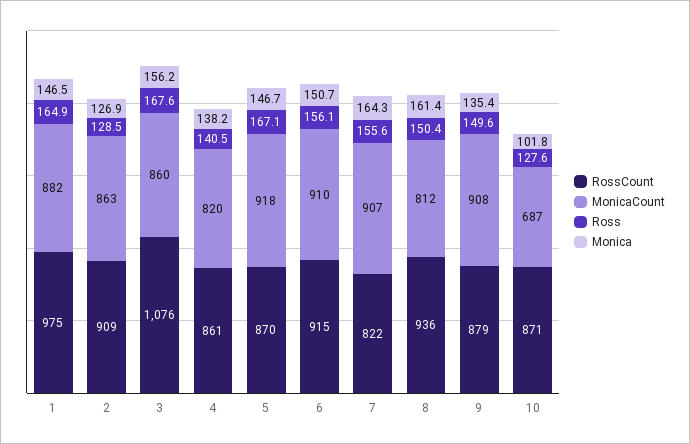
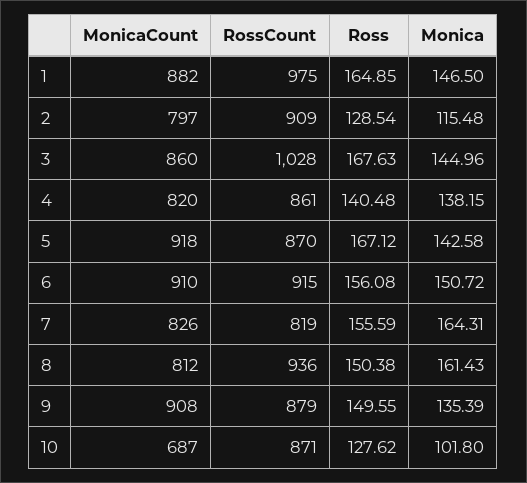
MonicaCount, 2: 863 -> 797
Monica, 2: 126.9 -> 115.48
RossCount, 3: 1076 -> 1028
Monica, 3: 156.2 -> 144.96
Monica, 5: 146.7 -> 142.58
RossCount, 7: 822 -> 819
MonicaCount, 7: 907 -> 826

